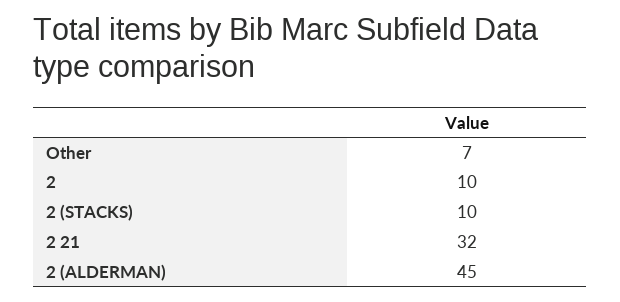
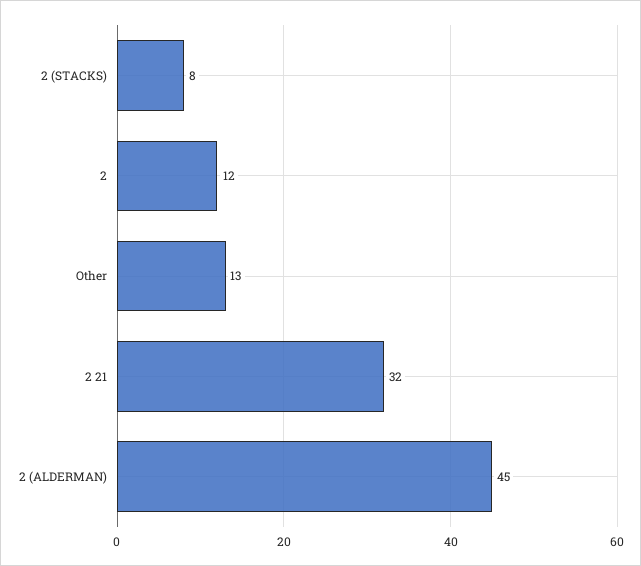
Other: 7 -> 13
2: 10 -> 12
2 (STACKS): 10 -> 8

